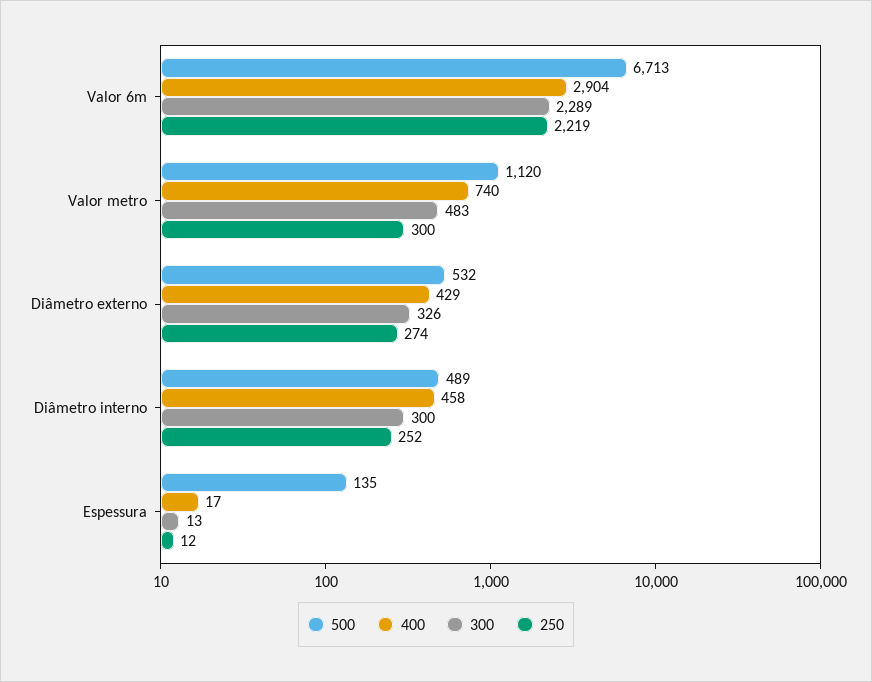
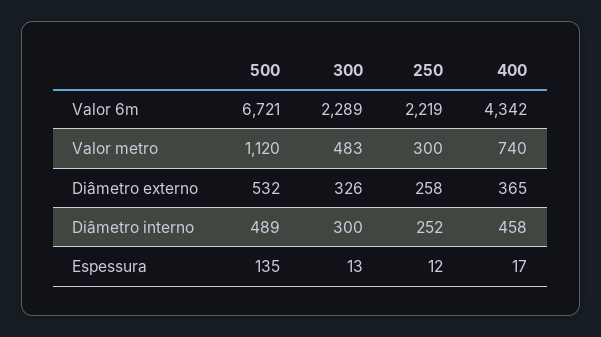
500, Valor 6m: 6713 -> 6721
400, Valor 6m: 2904 -> 4342
400, Diâmetro externo: 429 -> 365
250, Diâmetro externo: 274 -> 258

